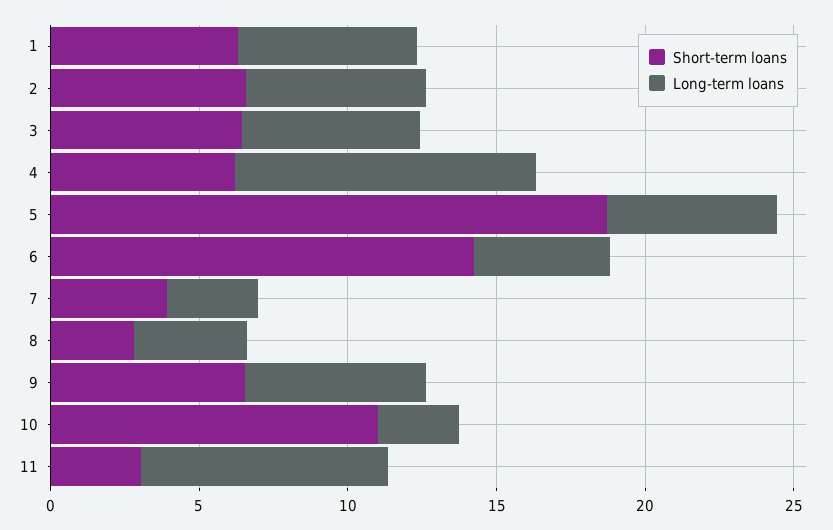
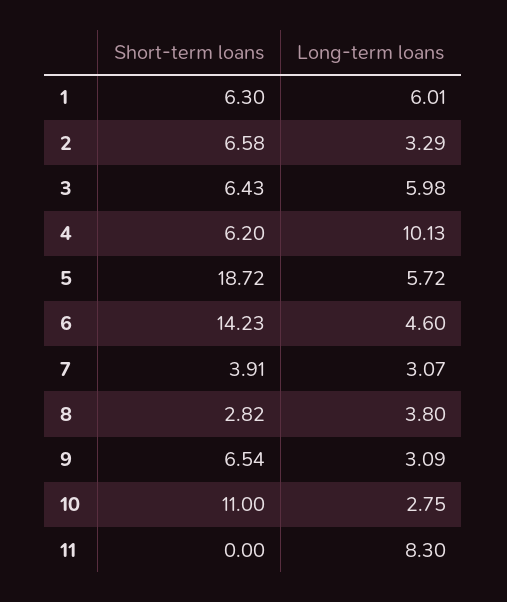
Long-term loans, 2: 6 -> 3.29
Long-term loans, 9: 6 -> 3.09
Short-term loans, 11: 3 -> 0

